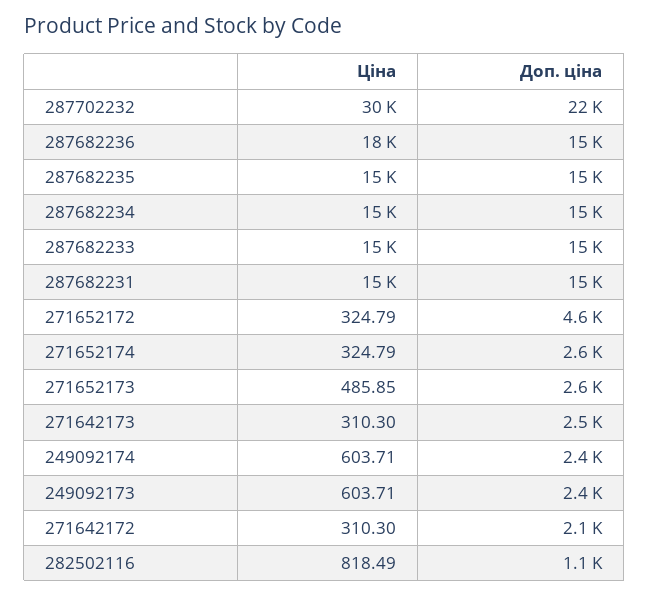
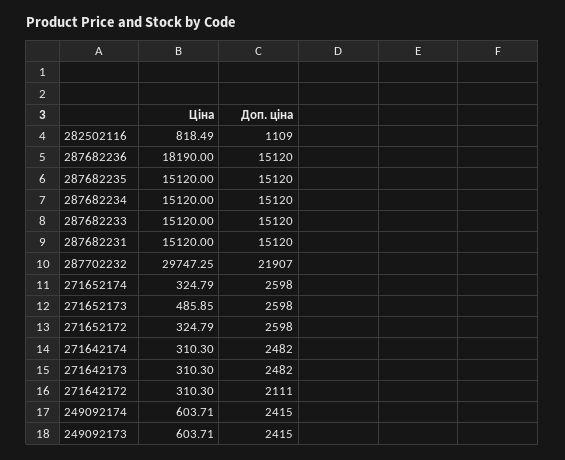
Доп. ціна, 271652172: 4600 -> 2598
Ціна, 271642174: none -> 310.3
Доп. ціна, 271642174: none -> 2482

